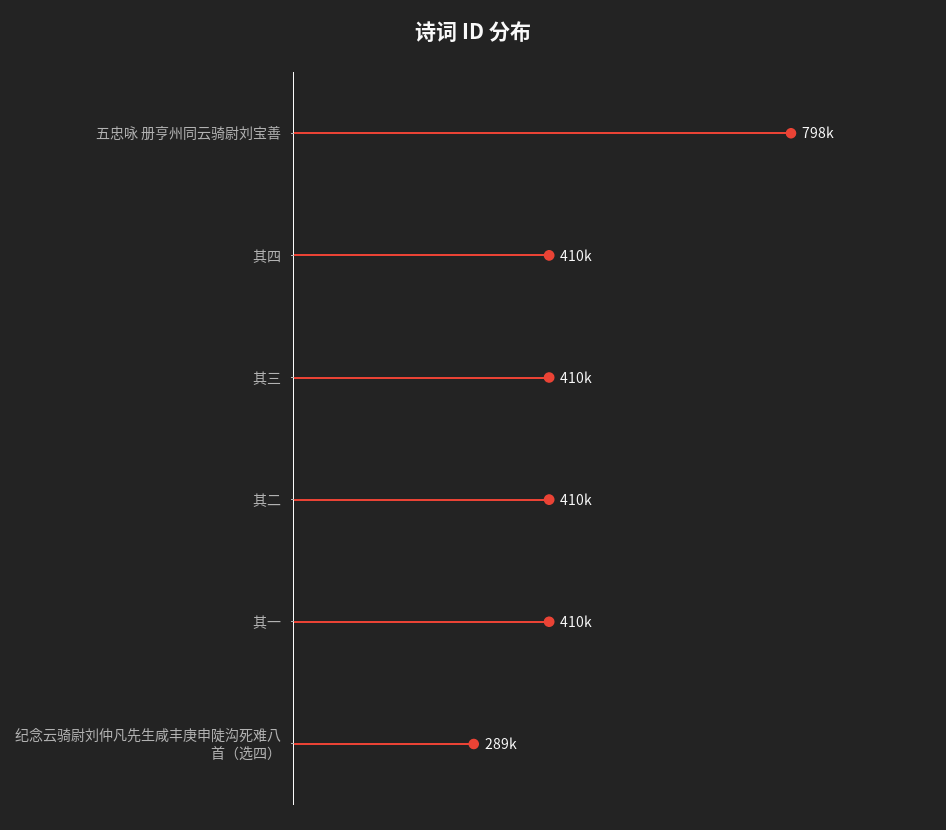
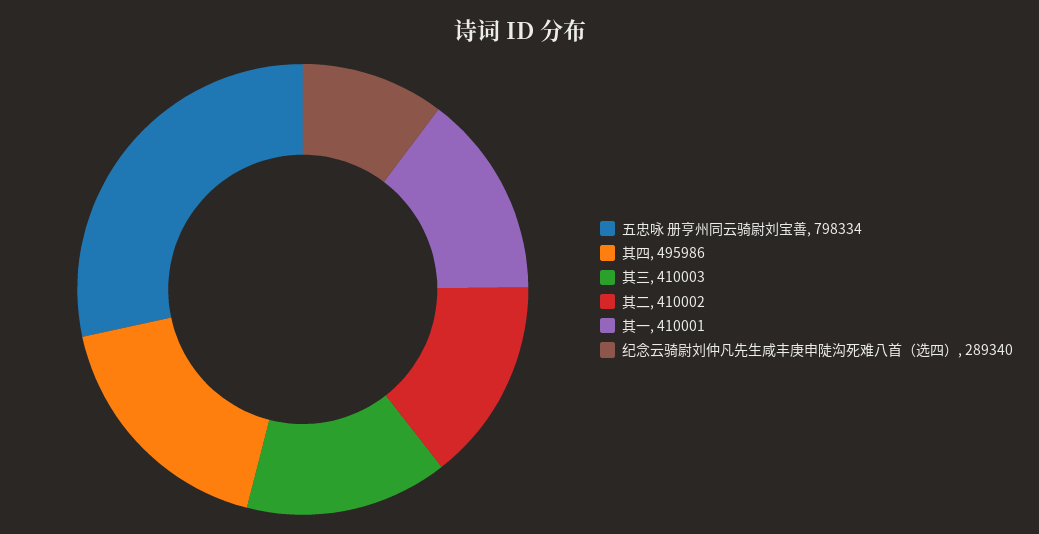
其四: 410000 -> 495986

